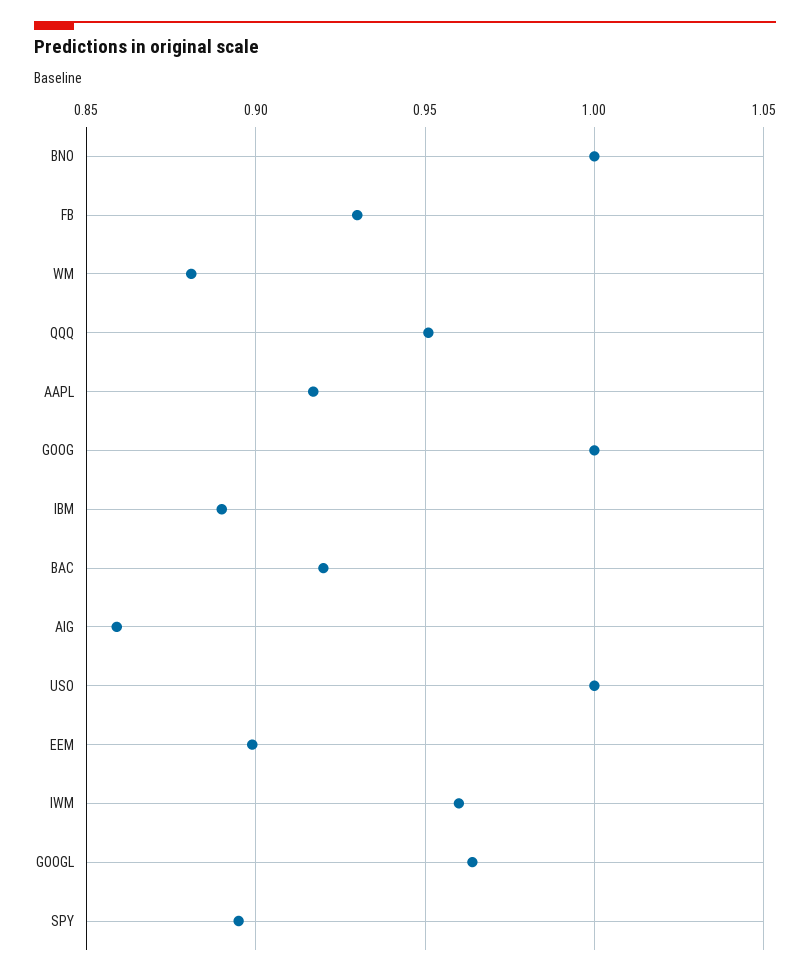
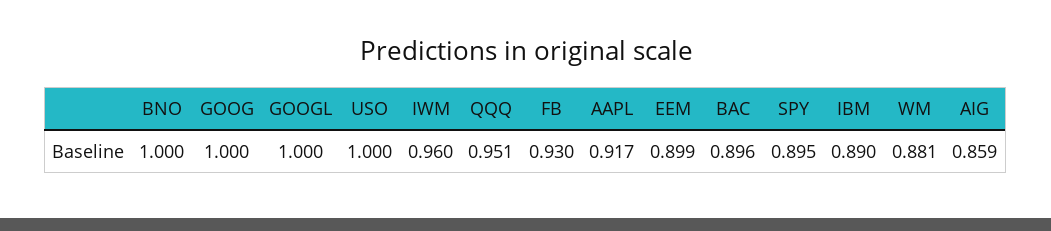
BAC: 0.92 -> 0.896
GOOGL: 0.965 -> 1

